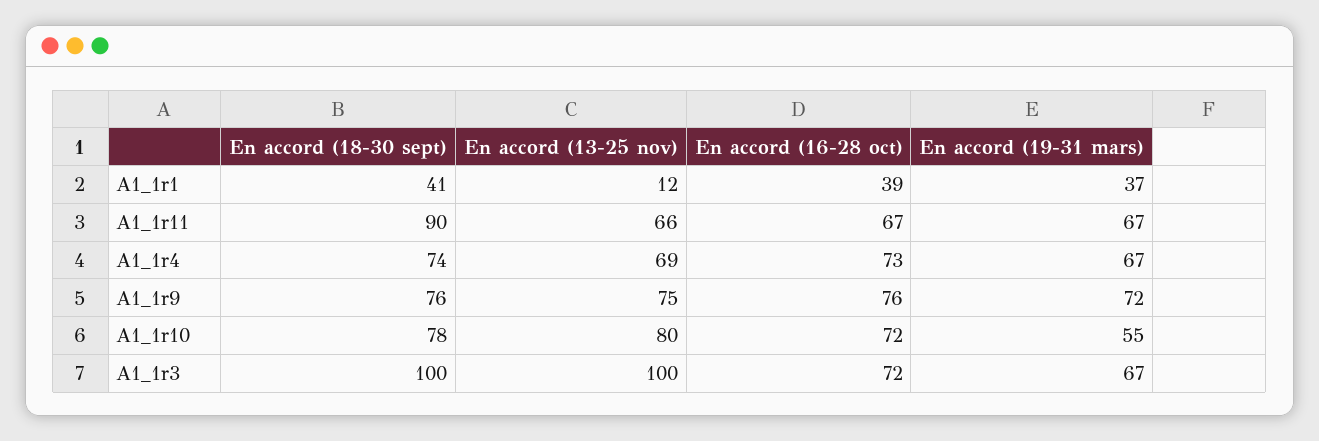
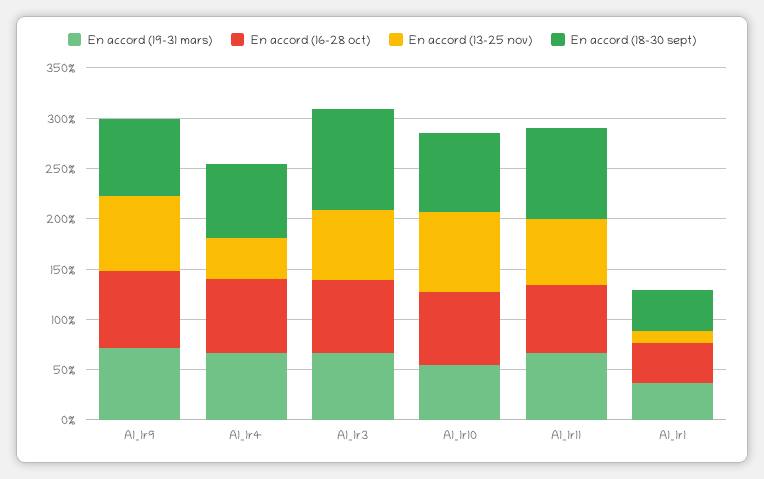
En accord (13-25 nov), A1_1r4: 69 -> 40
En accord (13-25 nov), A1_1r3: 100 -> 70

